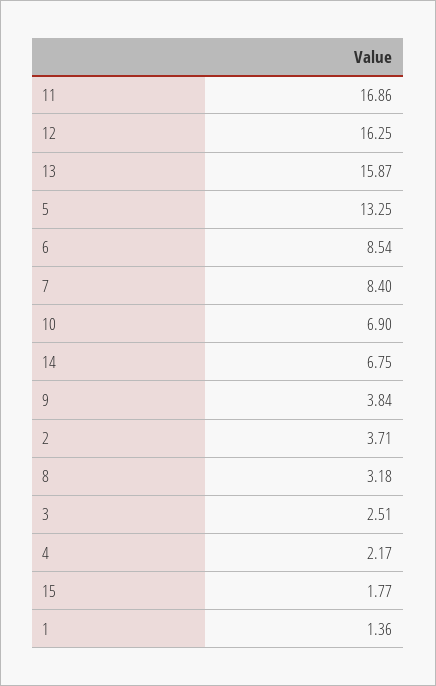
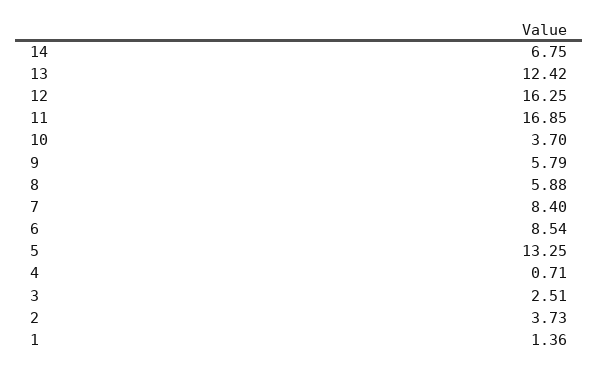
11: 16.86 -> 16.85
13: 15.87 -> 12.42
10: 6.9 -> 3.7
9: 3.84 -> 5.79
2: 3.71 -> 3.73
8: 3.18 -> 5.88
4: 2.17 -> 0.71
15: 1.77 -> none

